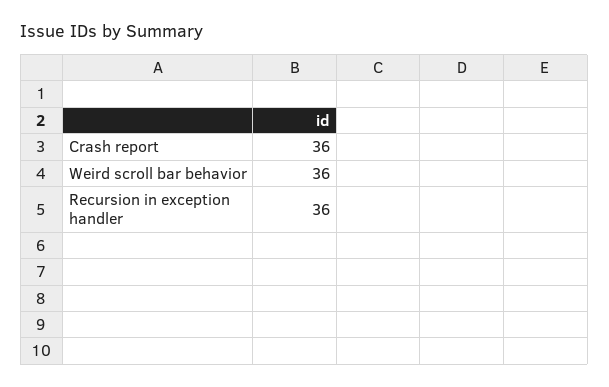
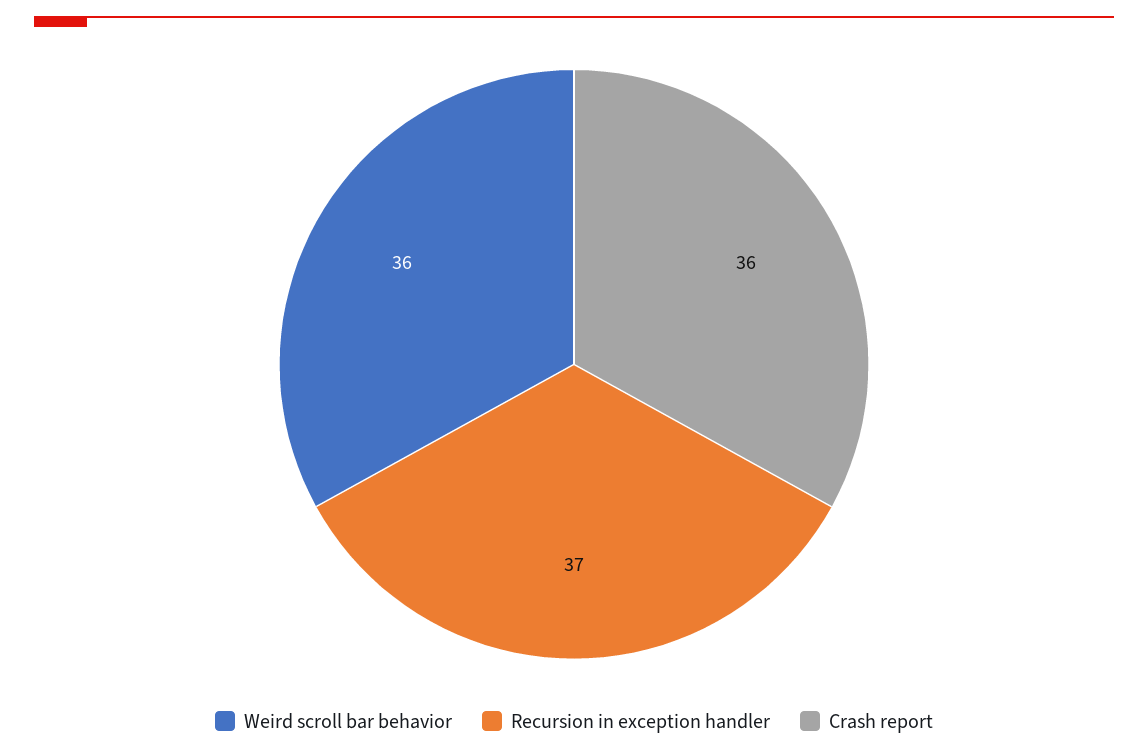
Recursion in exception handler: 36 -> 37

